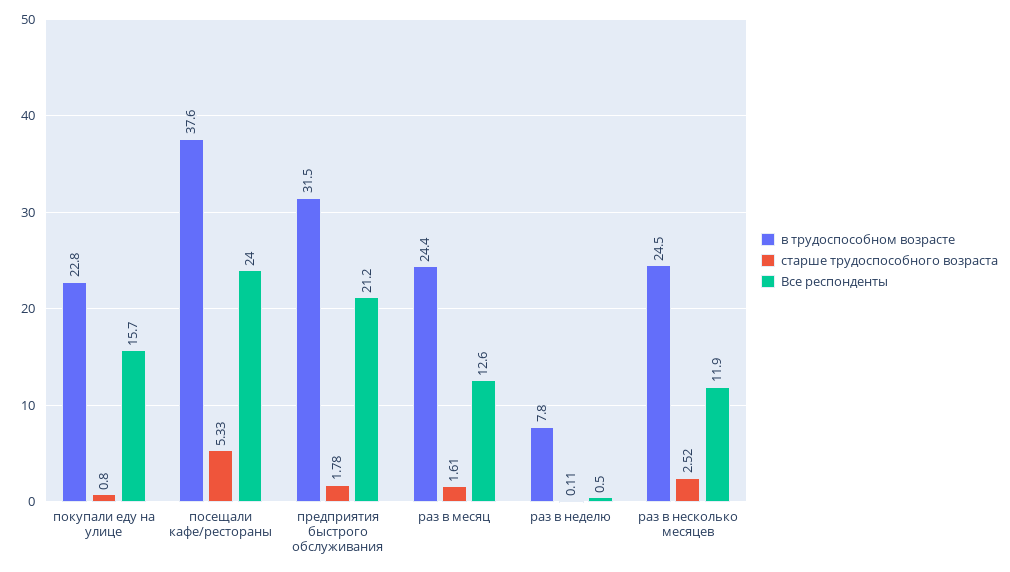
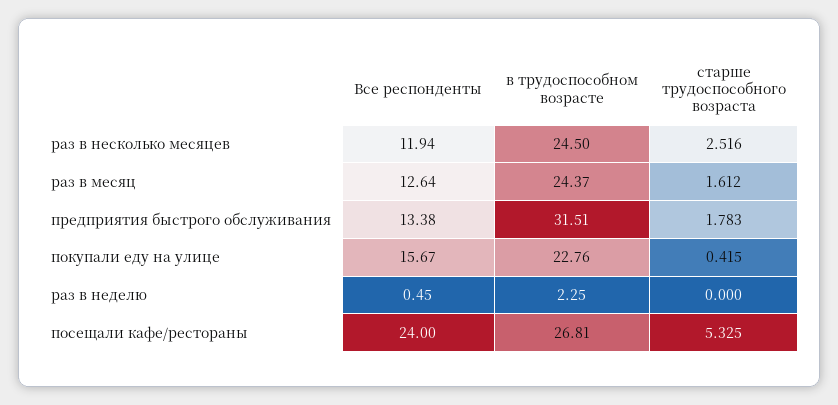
старше трудоспособного возраста, покупали еду на улице: 0.8 -> 0.415
в трудоспособном возрасте, посещали кафе/рестораны: 37.6 -> 26.81
Все респонденты, предприятия быстрого обслуживания: 21.2 -> 13.38
в трудоспособном возрасте, раз в неделю: 7.8 -> 2.25
старше трудоспособного возраста, раз в неделю: 0.11 -> 0

